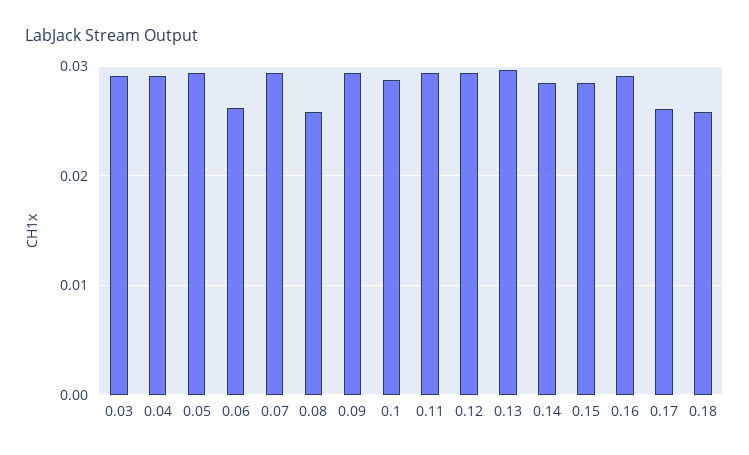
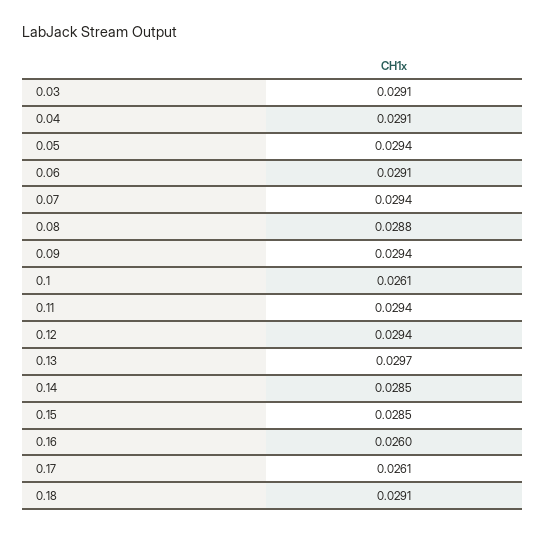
0.06: 0.026 -> 0.0291
0.08: 0.026 -> 0.0288
0.1: 0.029 -> 0.0261
0.16: 0.029 -> 0.026
0.18: 0.026 -> 0.0291

